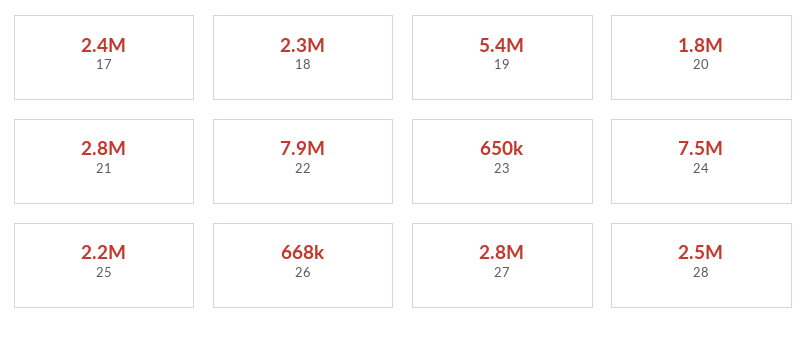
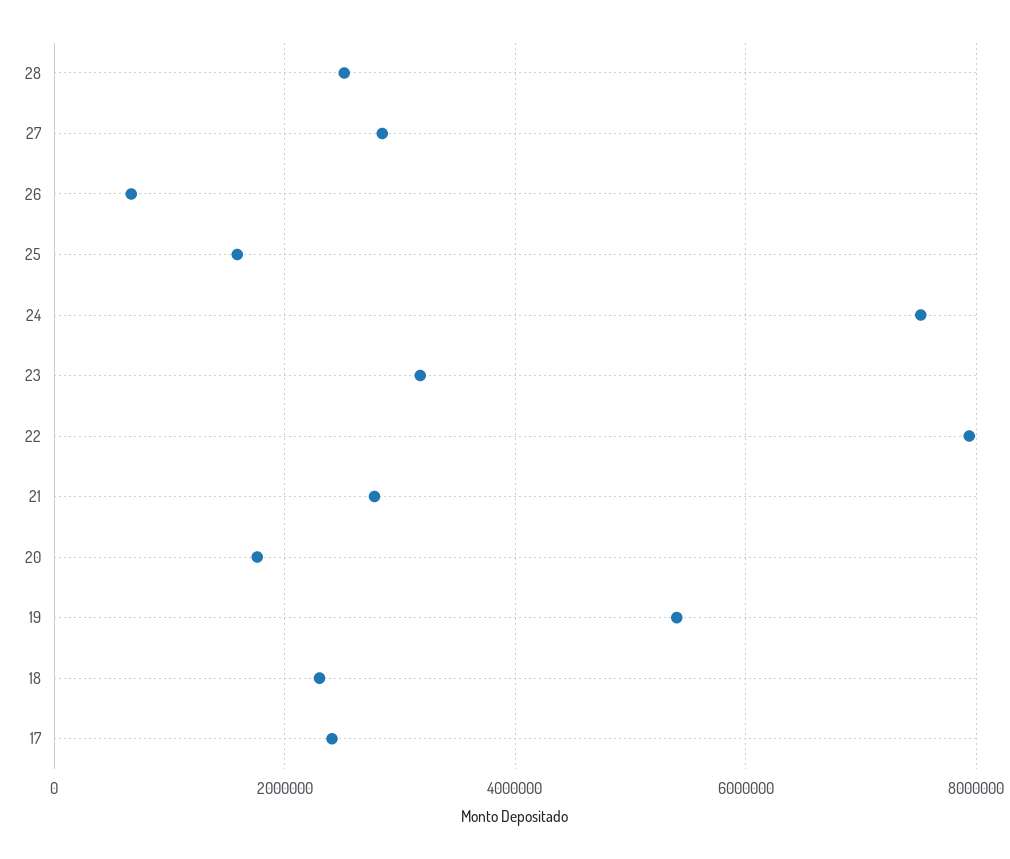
23: 650000 -> 3200000
25: 2200000 -> 1600000

